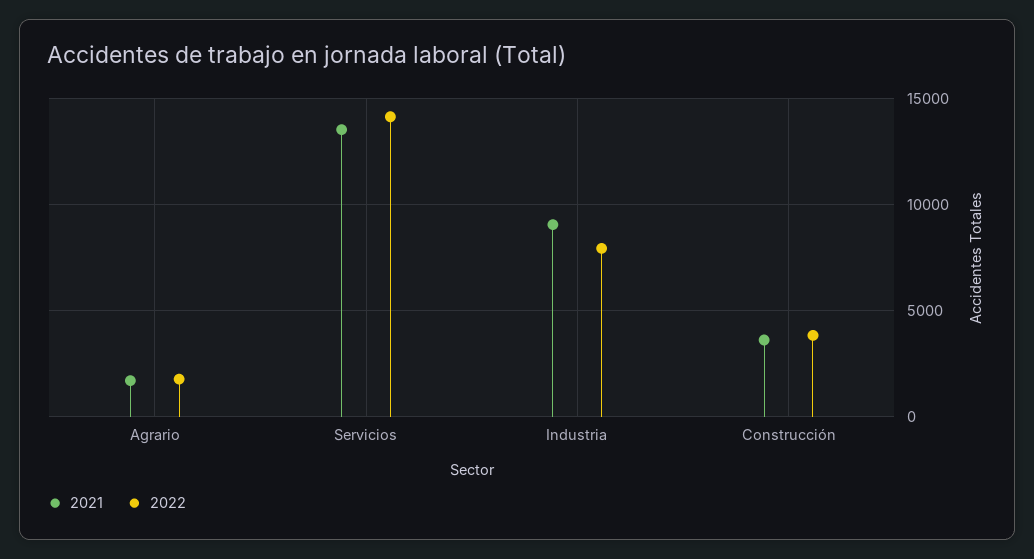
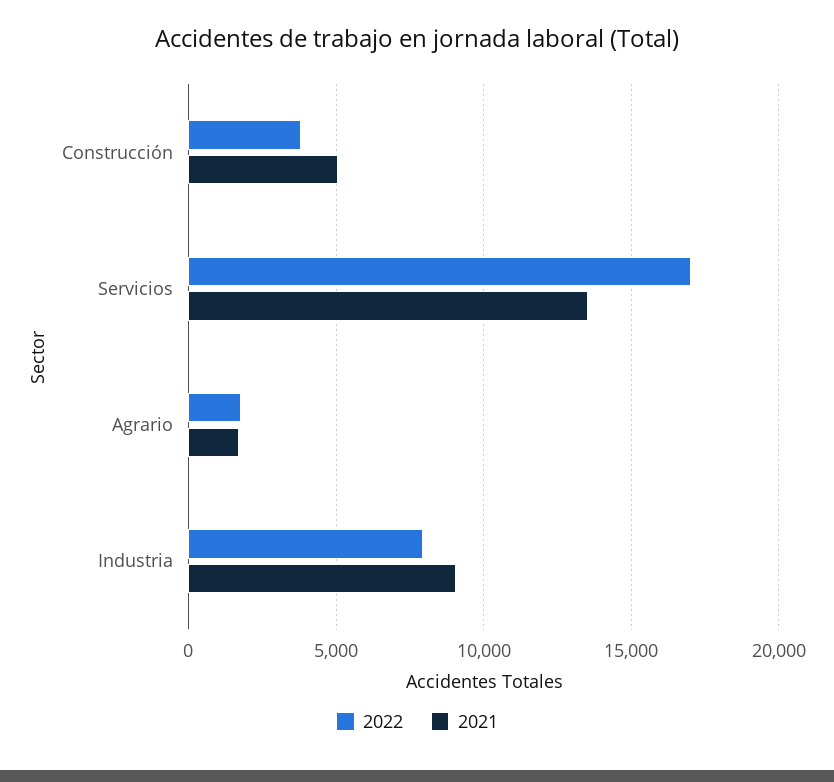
2022, Servicios: 14000 -> 17000
2021, Construcción: 3500 -> 5000

